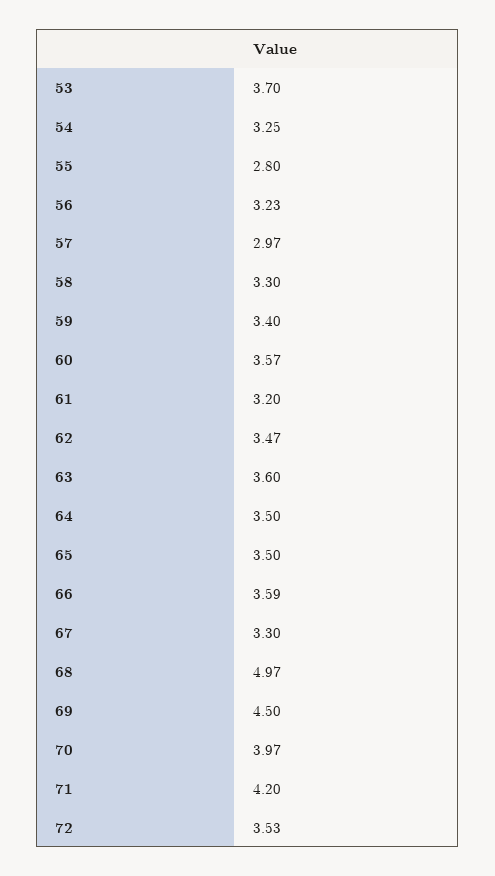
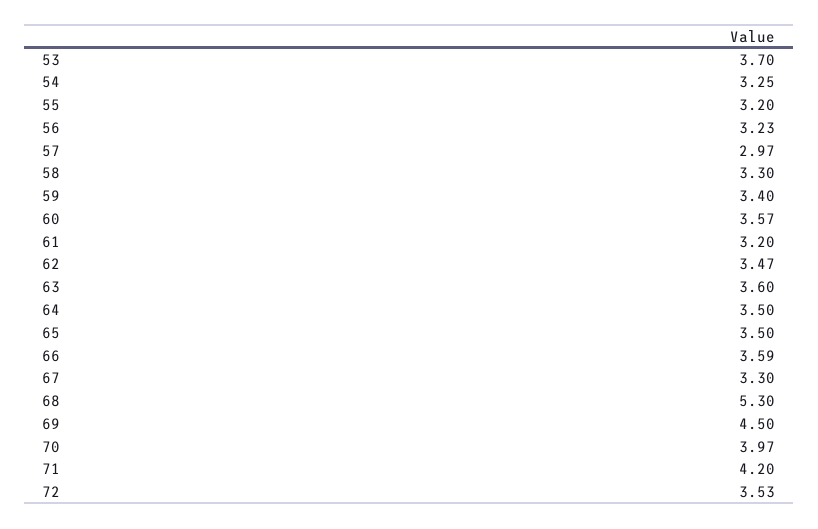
55: 2.8 -> 3.2
68: 4.97 -> 5.3

